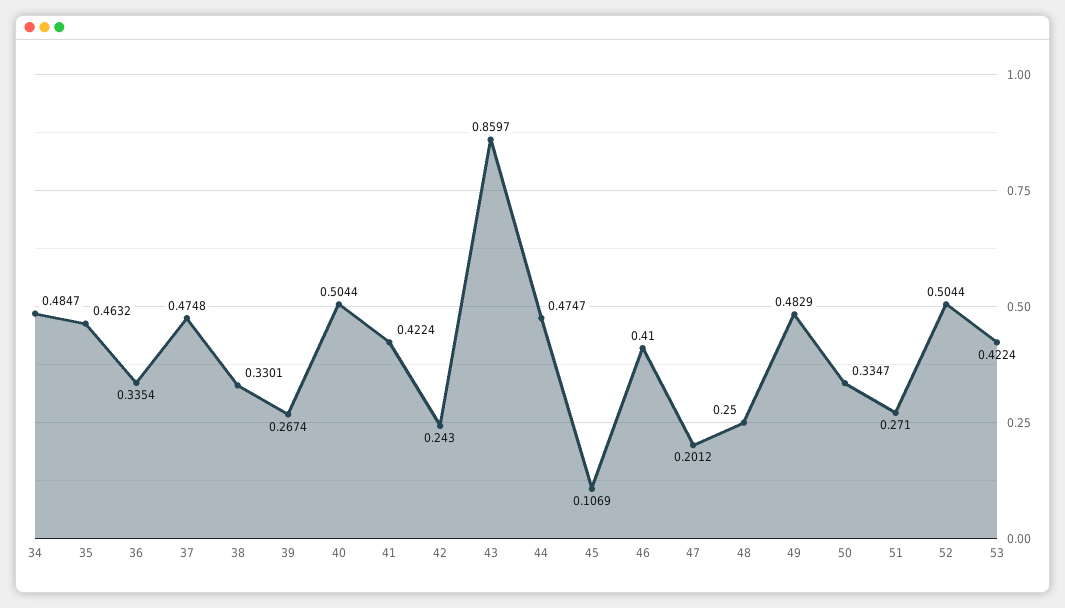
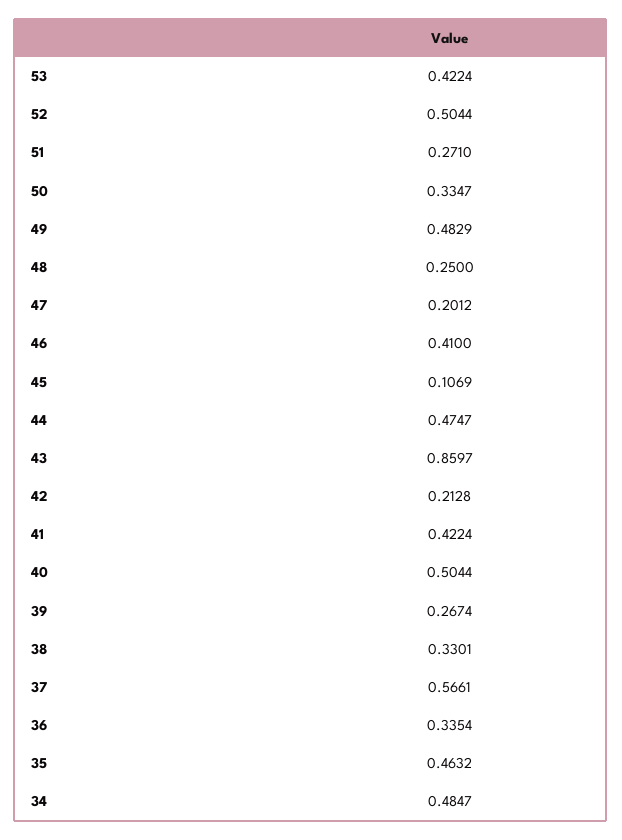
37: 0.4748 -> 0.5661
42: 0.243 -> 0.2128

